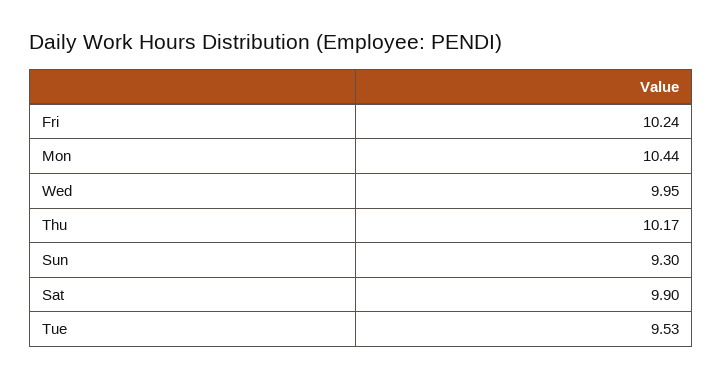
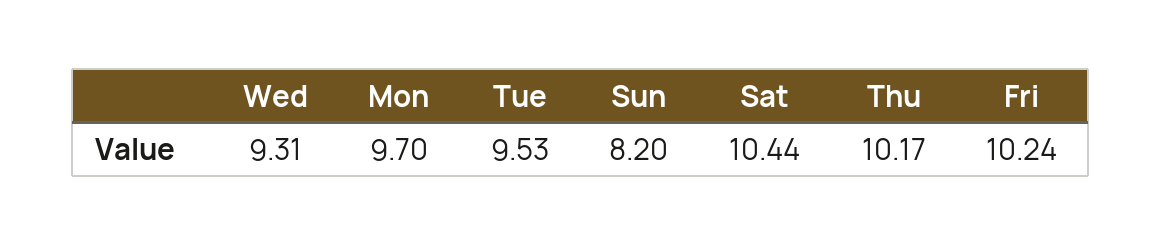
Mon: 10.44 -> 9.7
Wed: 9.95 -> 9.31
Sun: 9.3 -> 8.2
Sat: 9.9 -> 10.44

